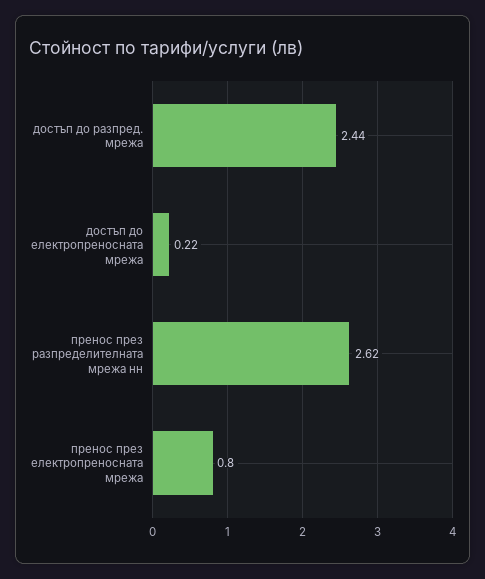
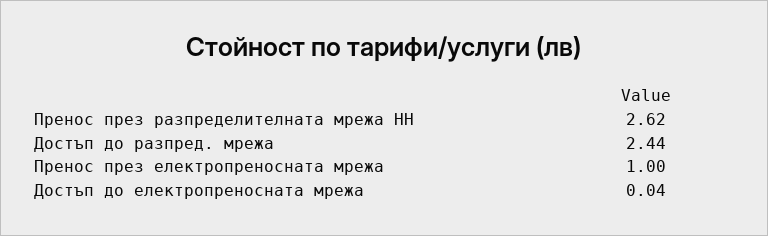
достъп до електропреносната мрежа: 0.22 -> 0.04
пренос през електропреносната мрежа: 0.8 -> 1

